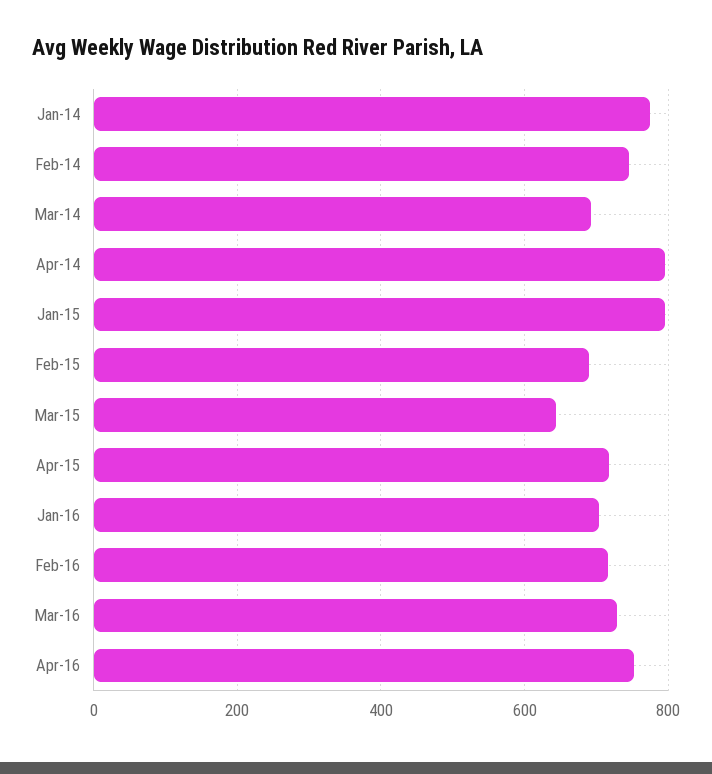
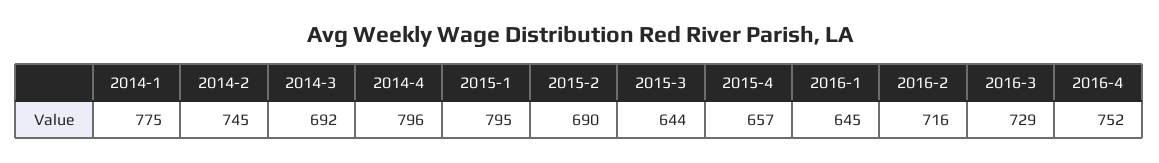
Apr-15: 720 -> 657
Jan-16: 700 -> 645

